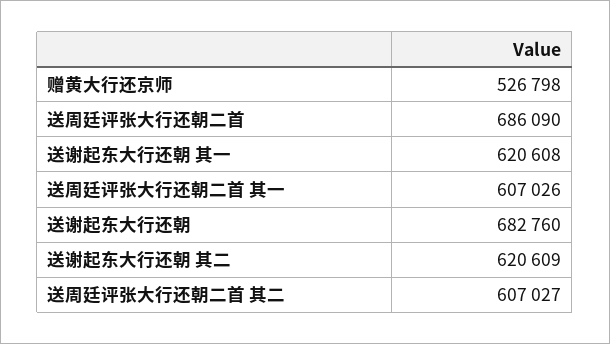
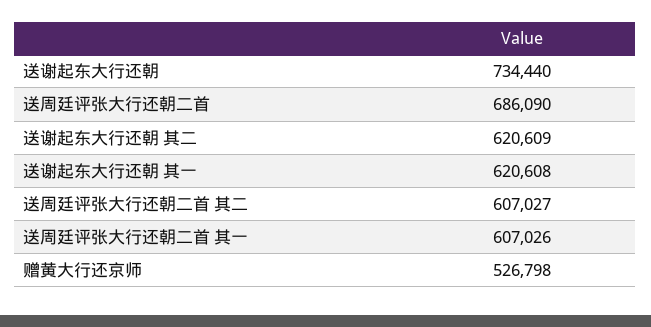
送谢起东大行还朝: 682760 -> 734440

